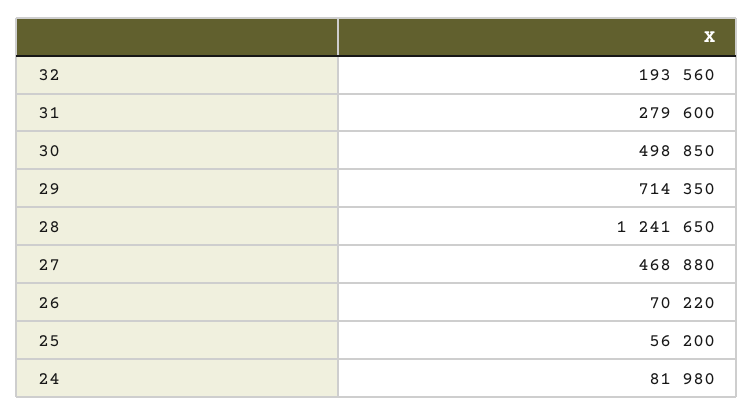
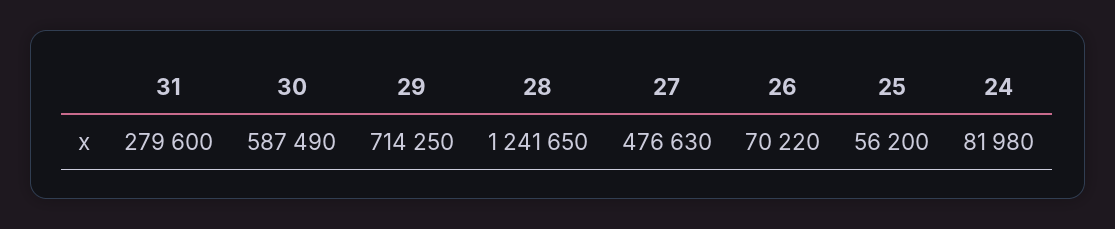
32: 193560 -> none
30: 498850 -> 587490
29: 714350 -> 714250
27: 468880 -> 476630

